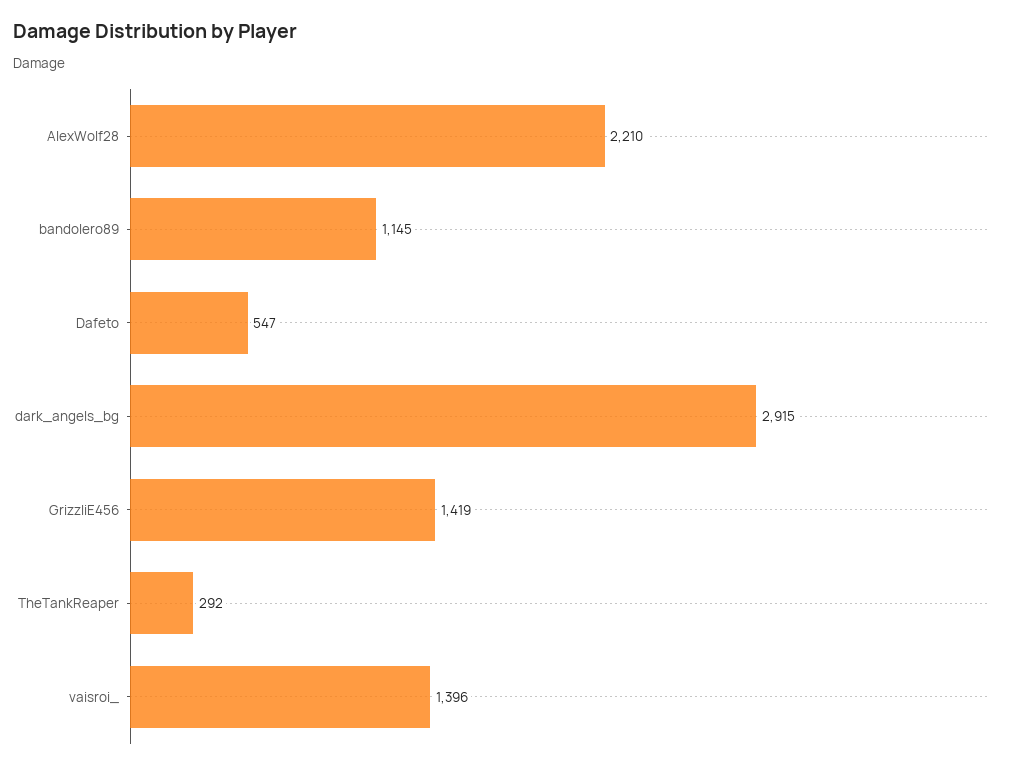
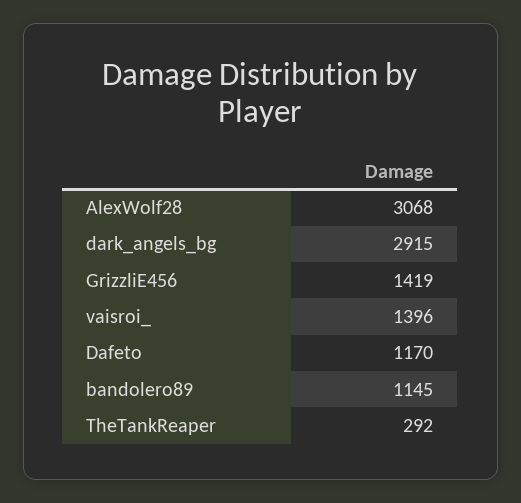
AlexWolf28: 2210 -> 3068
Dafeto: 547 -> 1170

